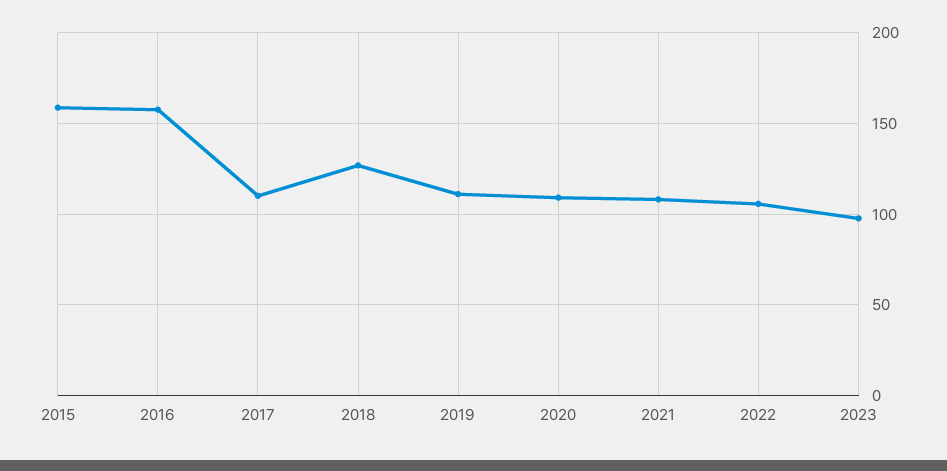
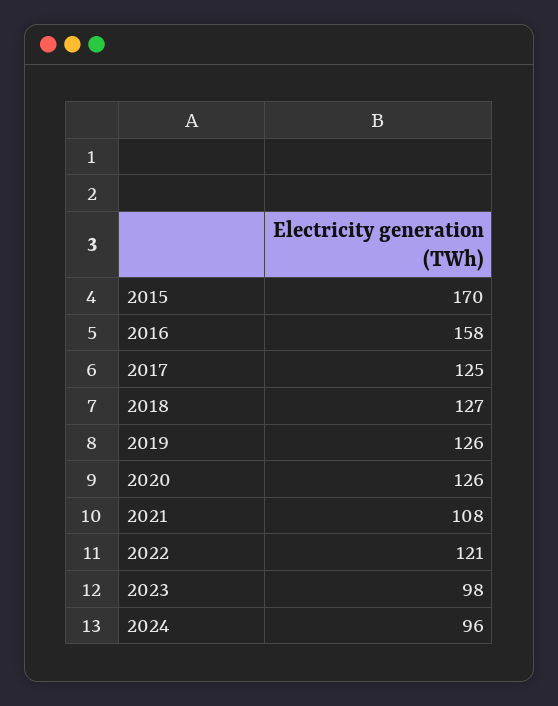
2015: 160 -> 170
2017: 110 -> 125
2019: 110 -> 126
2020: 110 -> 126
2022: 105 -> 121
2024: none -> 96

